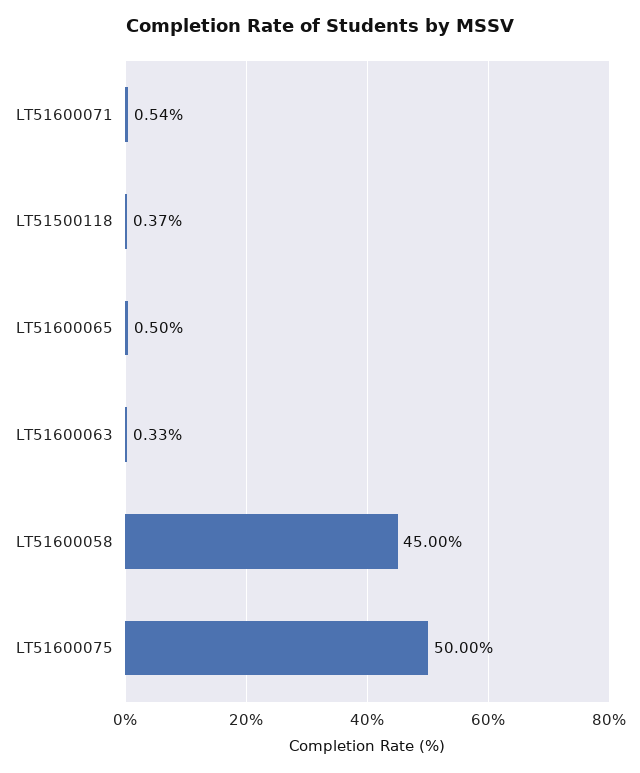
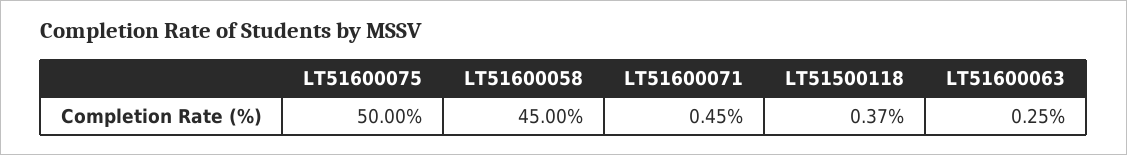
LT51600071: 0.54 -> 0.45
LT51600065: 0.5 -> none
LT51600063: 0.33 -> 0.25

